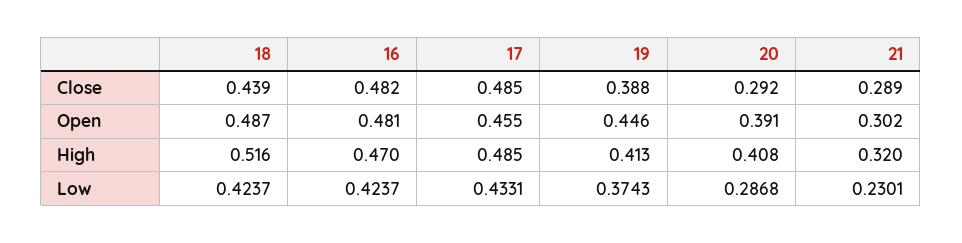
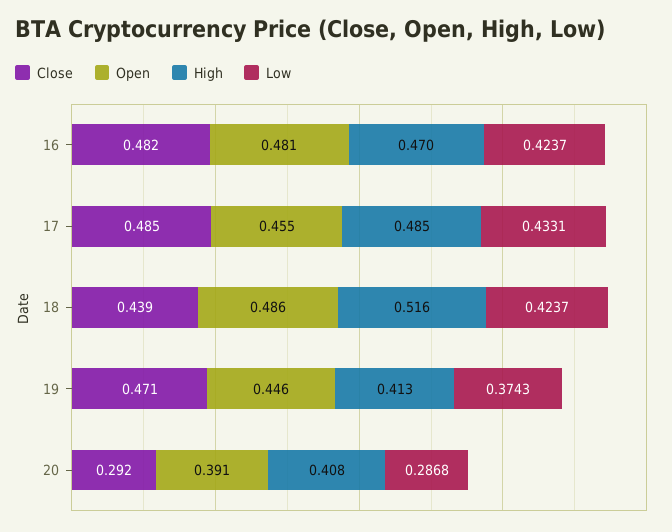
Close, 19: 0.388 -> 0.471
Close, 21: 0.289 -> none
Open, 18: 0.487 -> 0.486
Open, 21: 0.302 -> none
High, 21: 0.32 -> none
Low, 21: 0.2301 -> none

